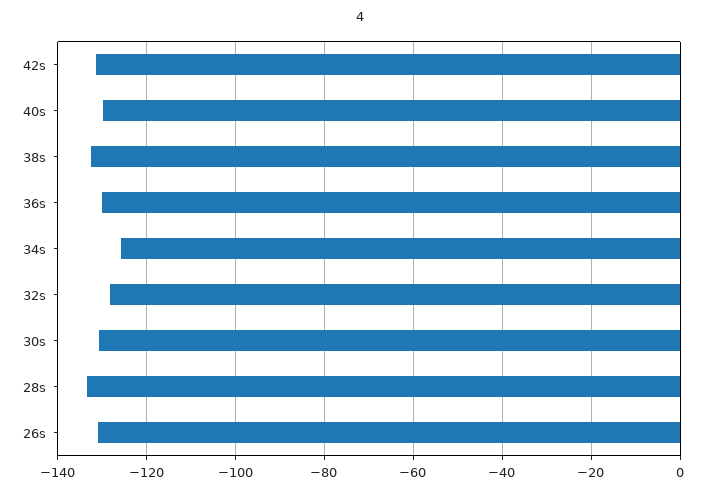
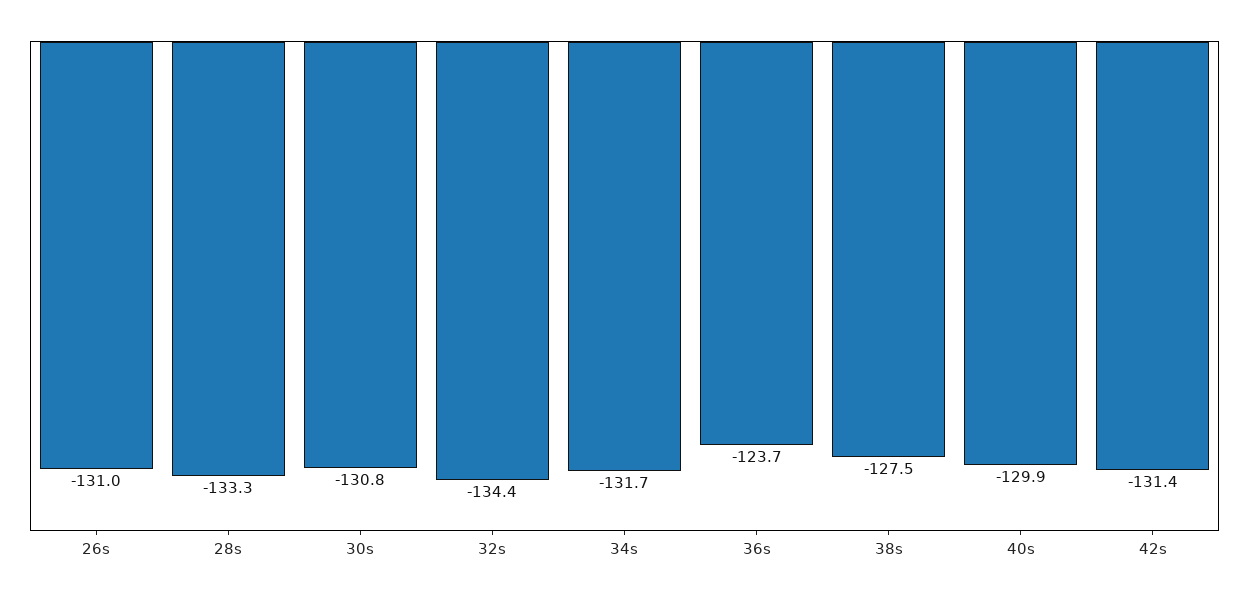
38s: -132 -> -127.5
36s: -130 -> -123.7
34s: -126 -> -131.7
32s: -128 -> -134.4

